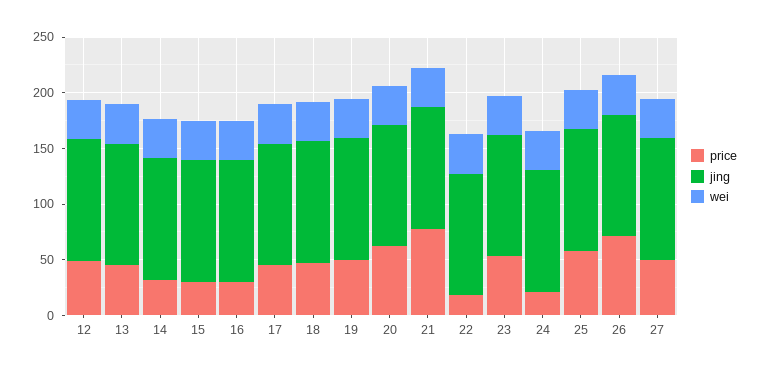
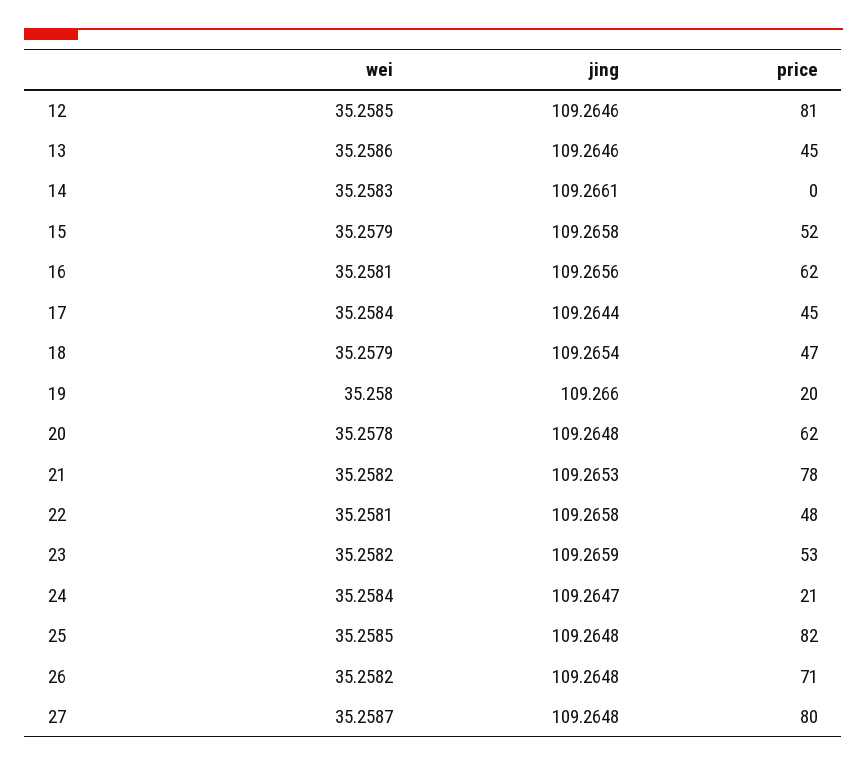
price, 12: 50 -> 81
price, 14: 30 -> 0
price, 15: 30 -> 52
price, 16: 30 -> 62
price, 19: 50 -> 20
price, 22: 20 -> 48
price, 25: 60 -> 82
price, 27: 50 -> 80

